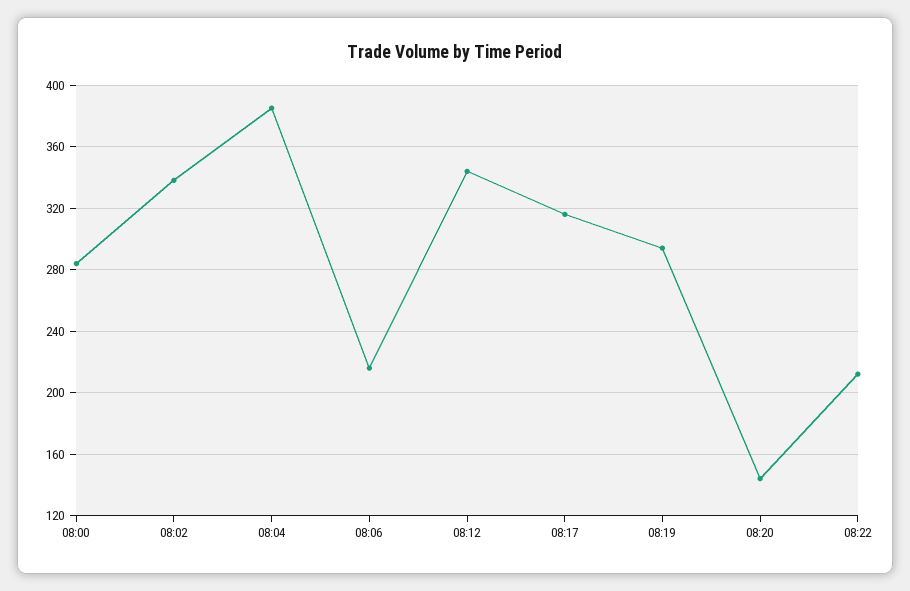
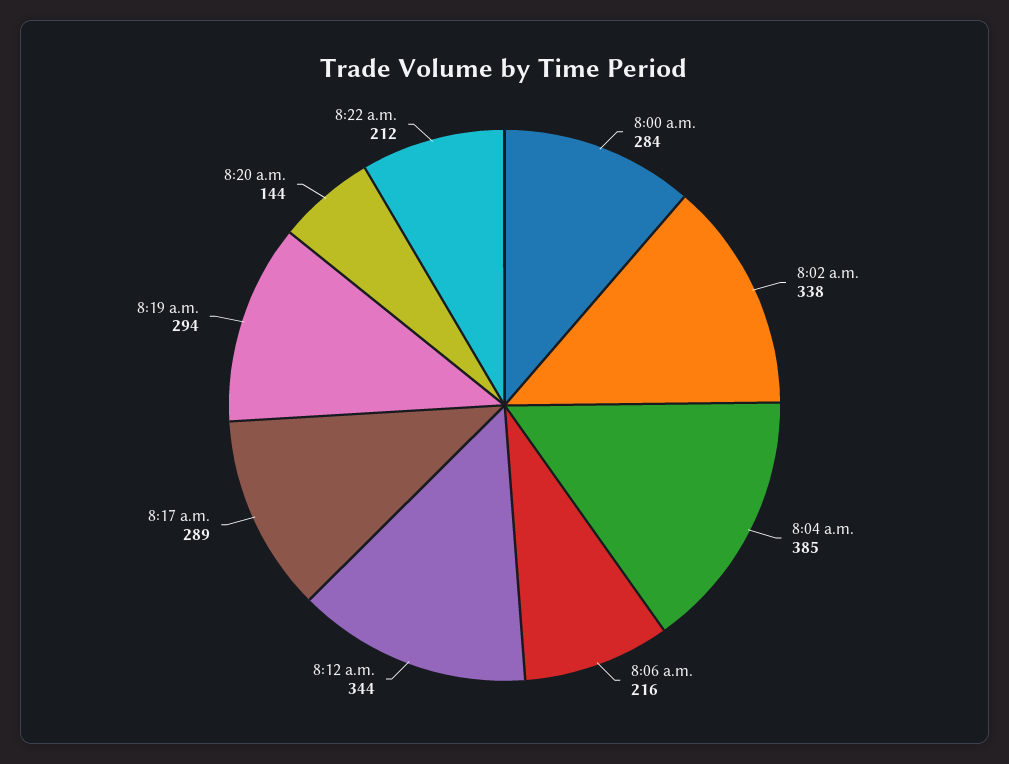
08:17: 315 -> 289

